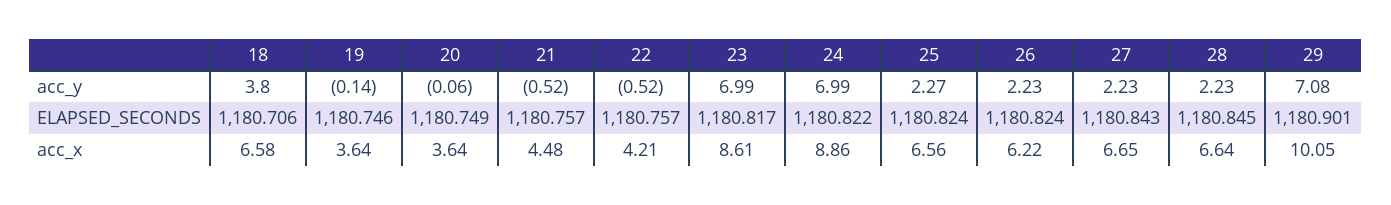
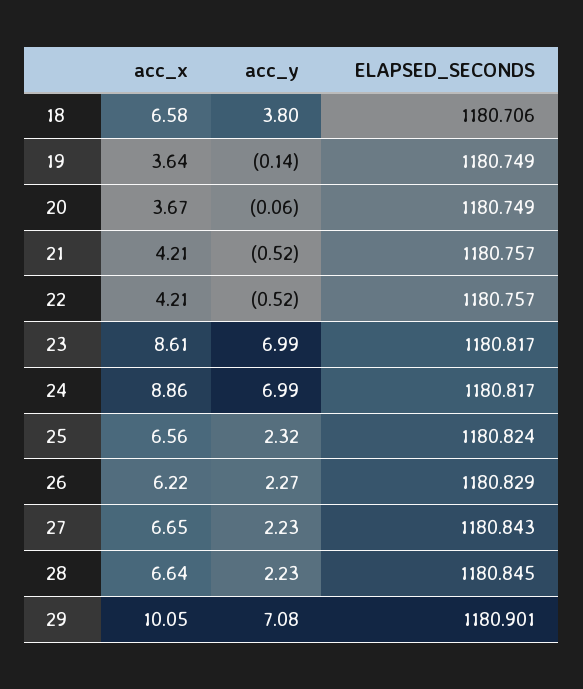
25, acc_y: 2.27 -> 2.32
26, acc_y: 2.23 -> 2.27
19, ELAPSED_SECONDS: 1180.746 -> 1180.749
24, ELAPSED_SECONDS: 1180.822 -> 1180.817
26, ELAPSED_SECONDS: 1180.824 -> 1180.829
20, acc_x: 3.64 -> 3.67
21, acc_x: 4.48 -> 4.21

